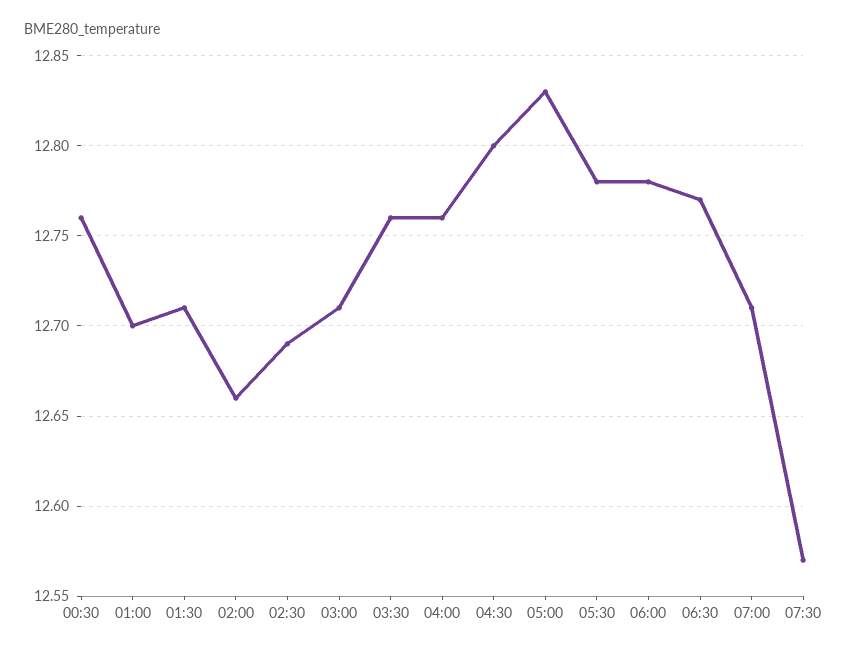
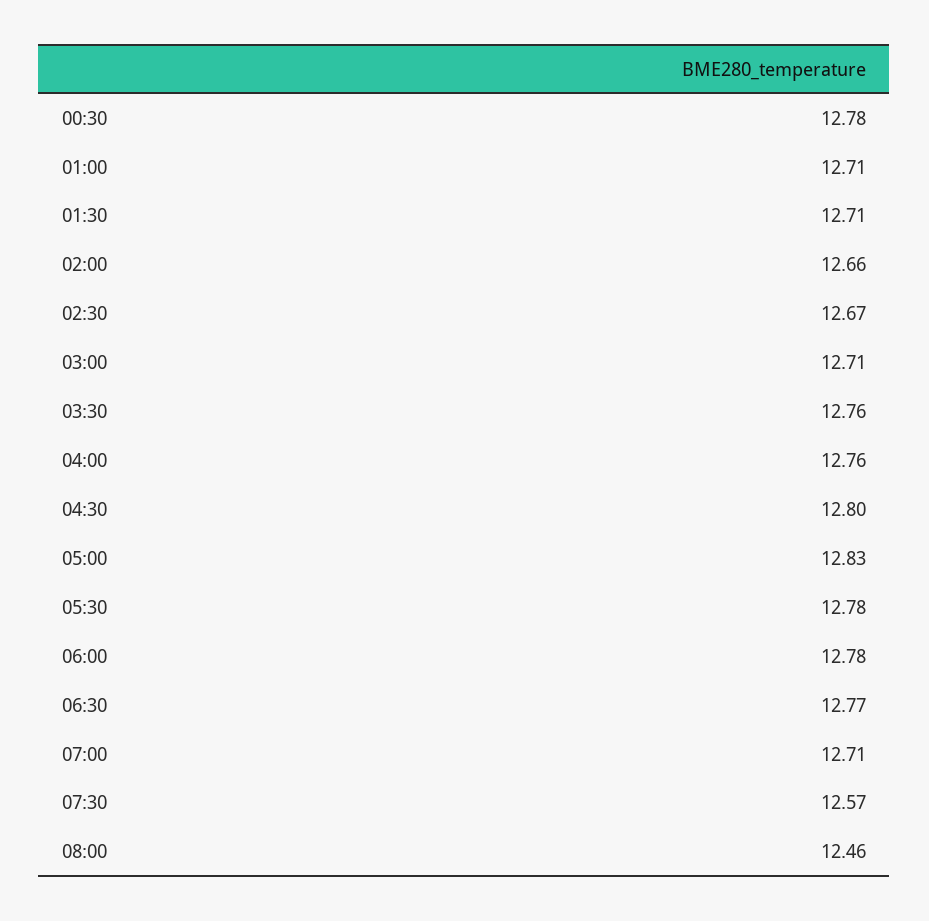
00:30: 12.76 -> 12.78
01:00: 12.7 -> 12.71
02:30: 12.69 -> 12.67
08:00: none -> 12.46

